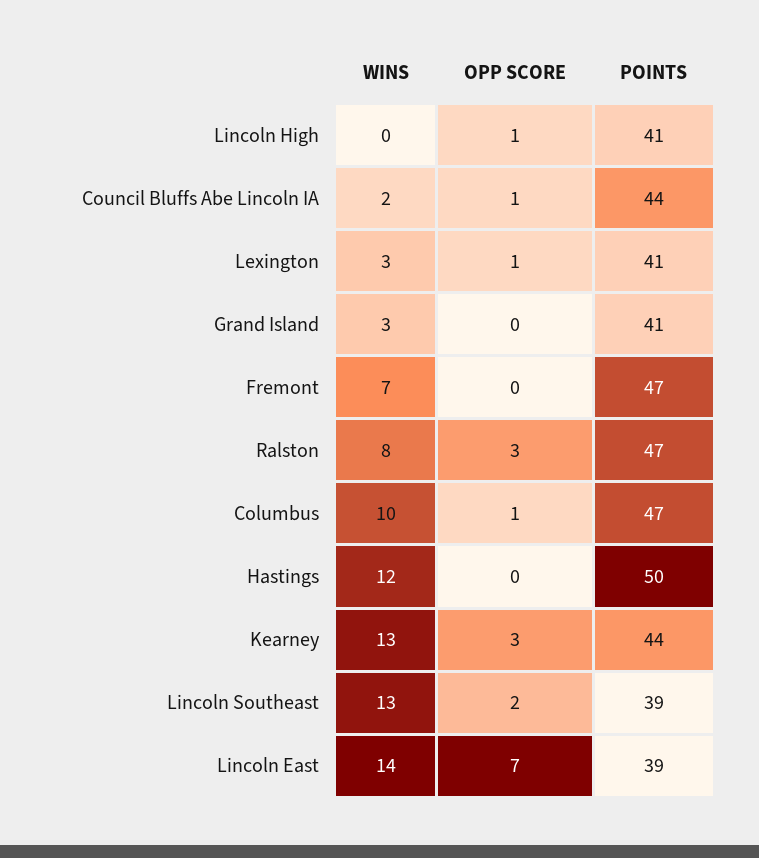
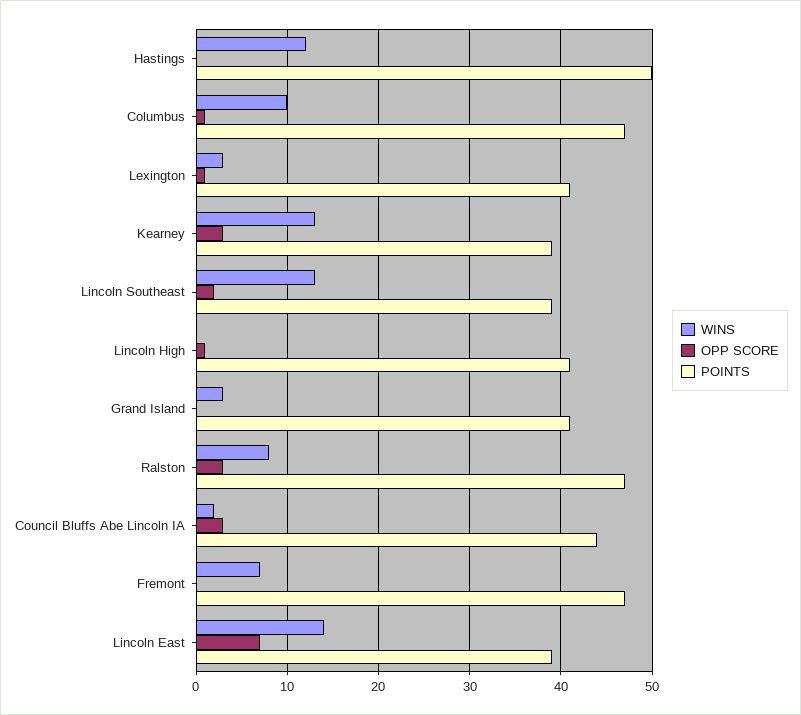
OPP SCORE, Council Bluffs Abe Lincoln IA: 1 -> 3
POINTS, Kearney: 44 -> 39

